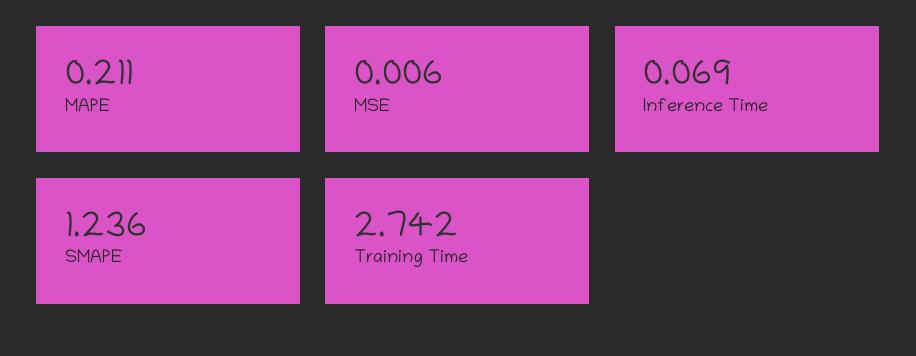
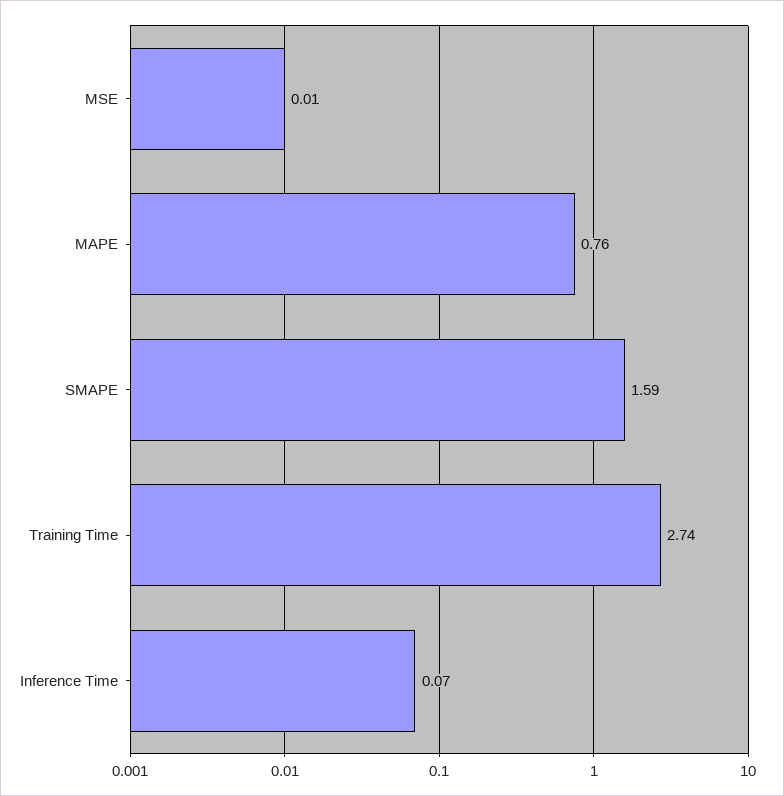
MAPE: 0.211 -> 0.76
SMAPE: 1.236 -> 1.59

